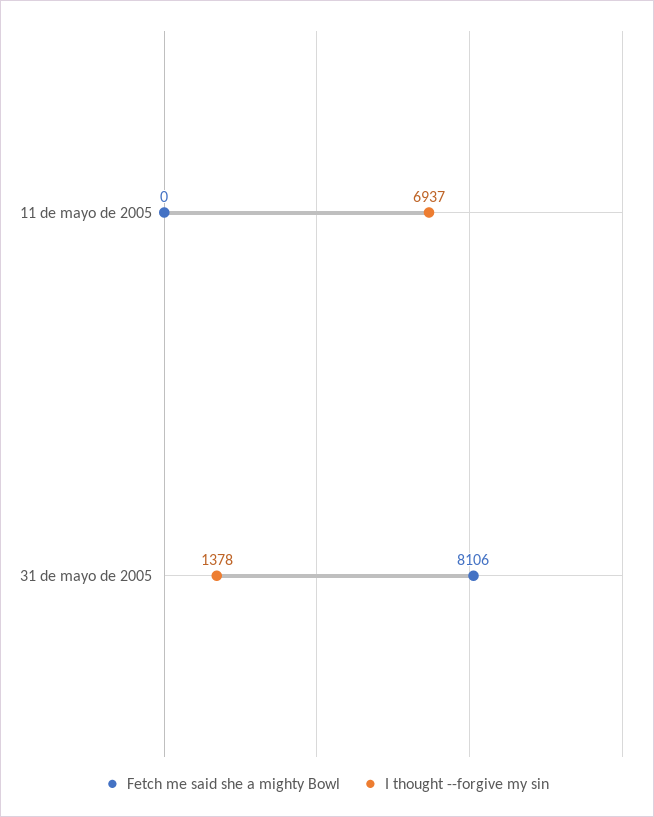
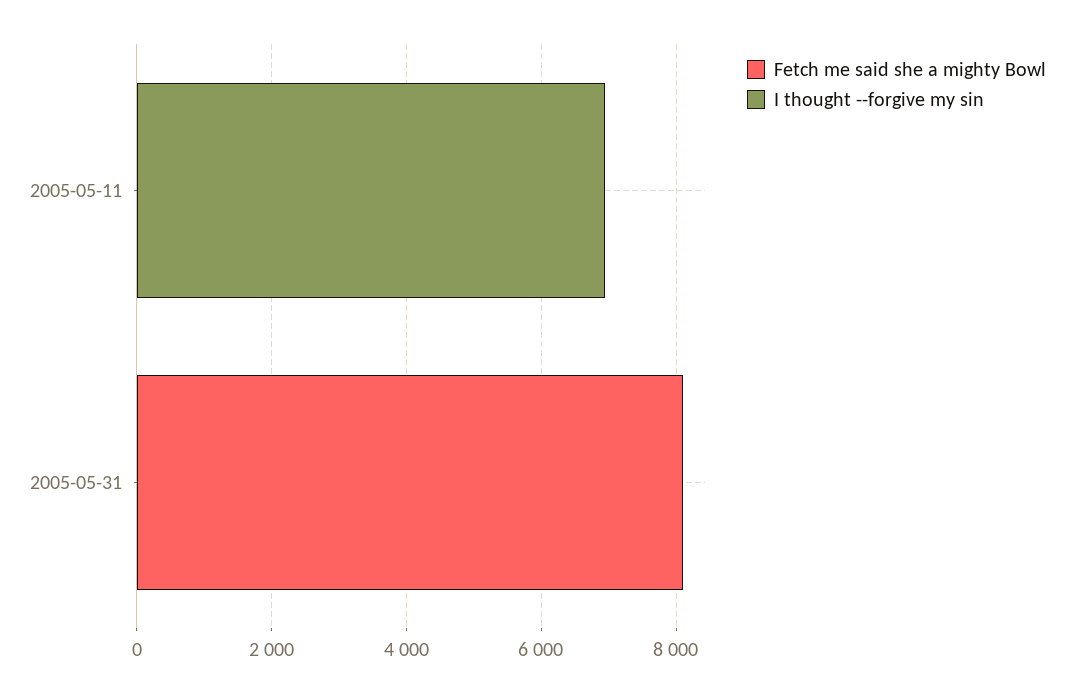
I thought --forgive my sin, 31 de mayo de 2005: 1378 -> 0

